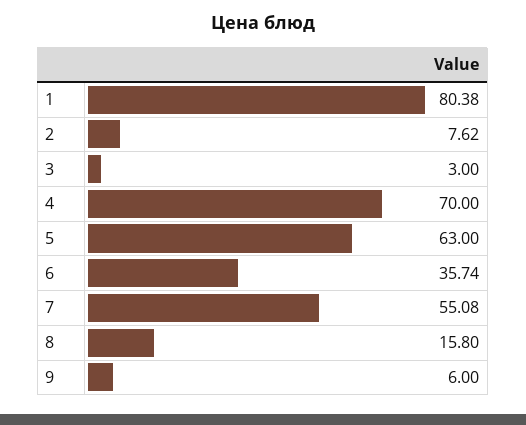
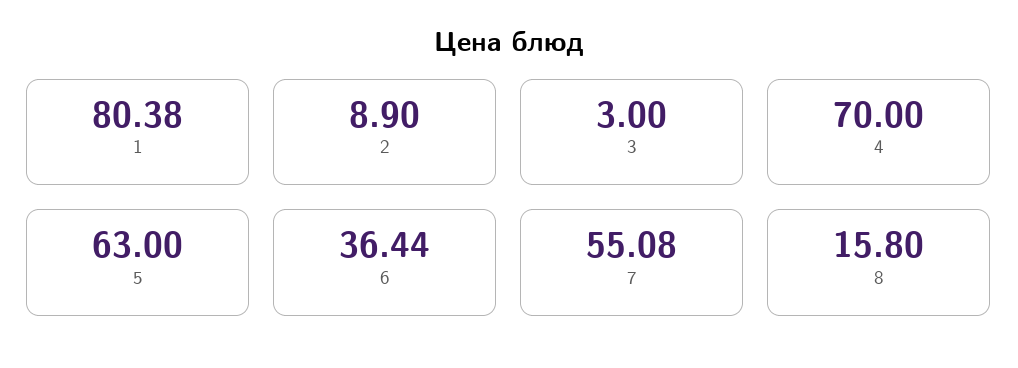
2: 7.62 -> 8.9
6: 35.74 -> 36.44
9: 6 -> none

